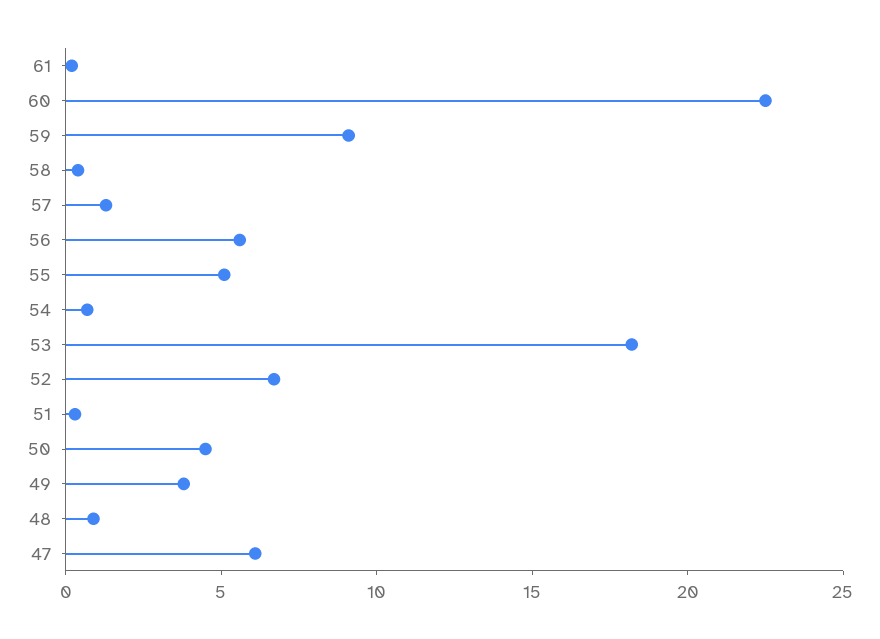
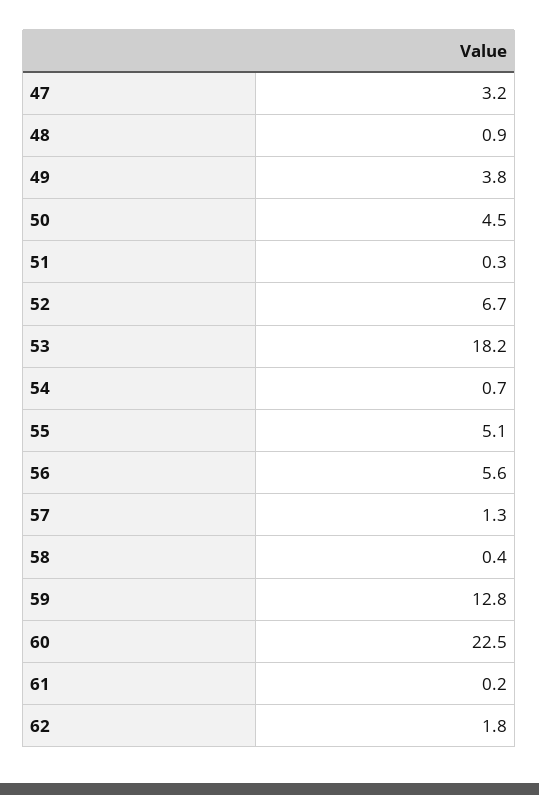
59: 9 -> 12.8
47: 6 -> 3.2
62: none -> 1.8

